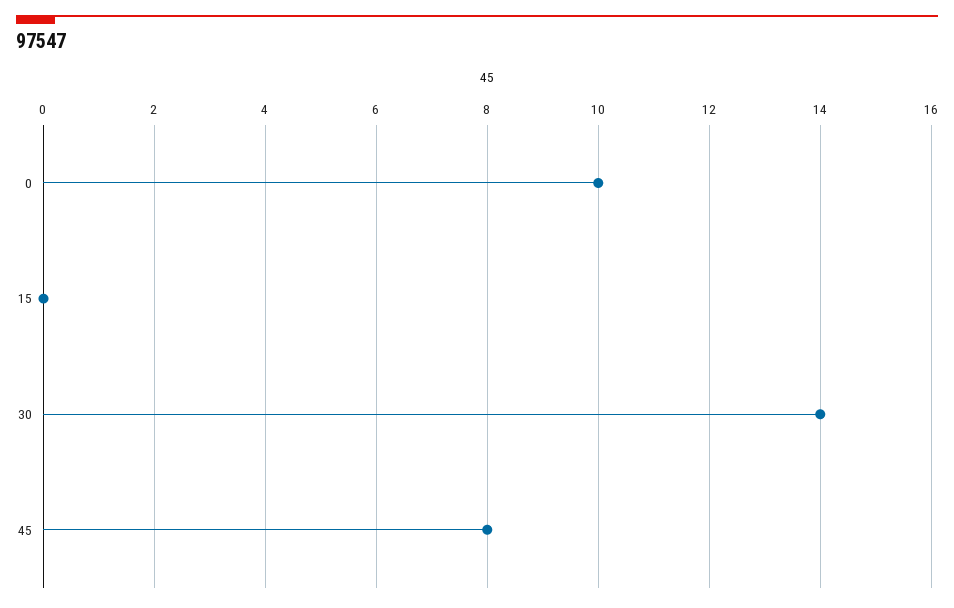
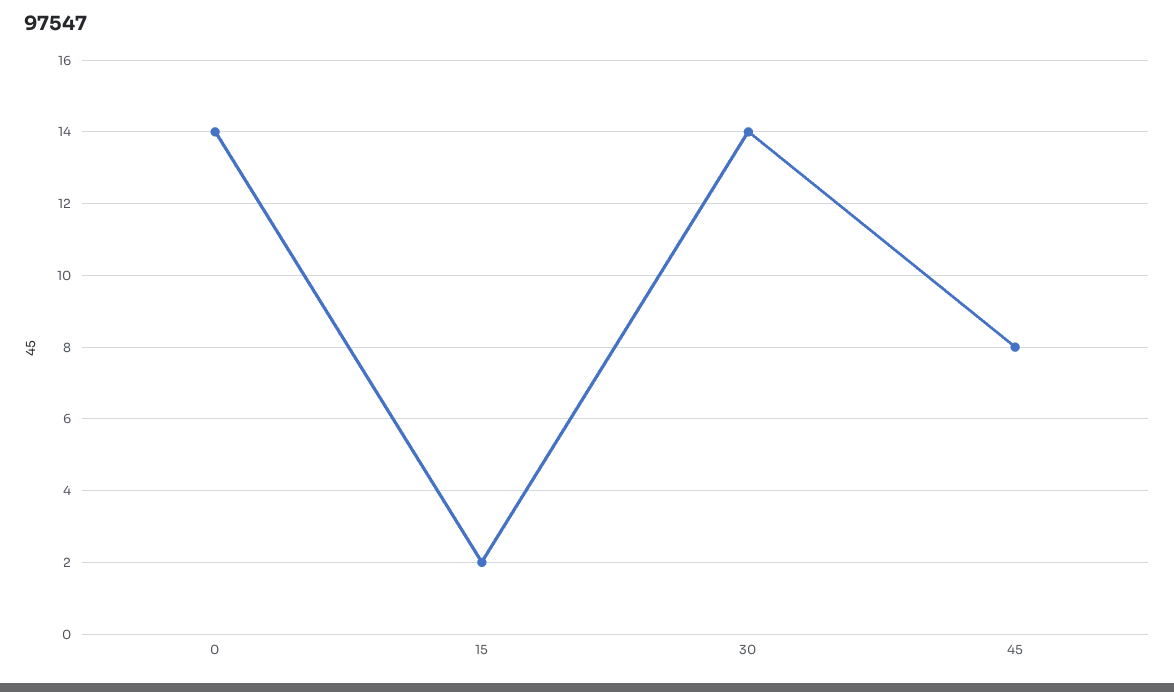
0: 10 -> 14
15: 0 -> 2

